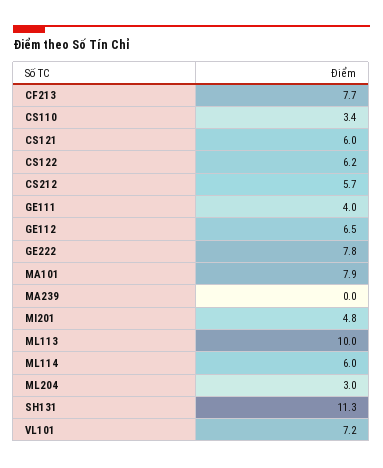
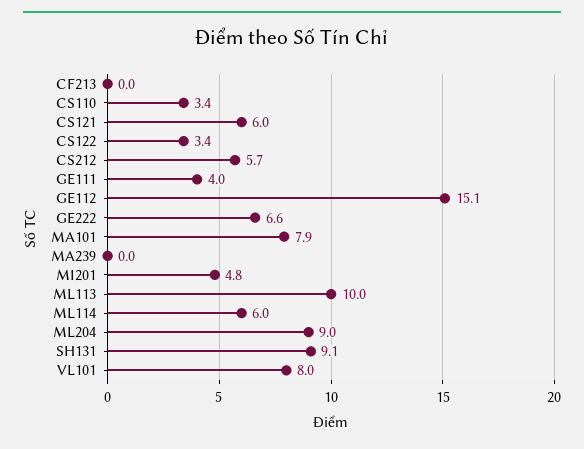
CF213: 7.7 -> 0
CS122: 6.2 -> 3.4
GE112: 6.5 -> 15.1
GE222: 7.8 -> 6.6
ML204: 3 -> 9
SH131: 11.3 -> 9.1
VL101: 7.2 -> 8

